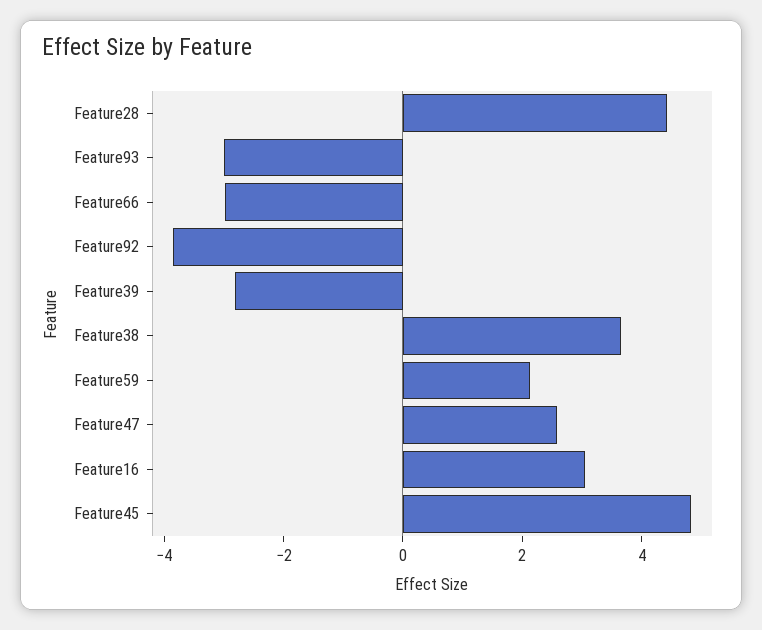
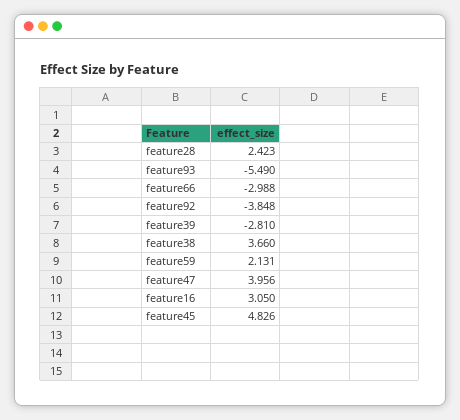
Feature28: 4.5 -> 2.423
Feature93: -3 -> -5.49
Feature47: 2.5 -> 3.956

